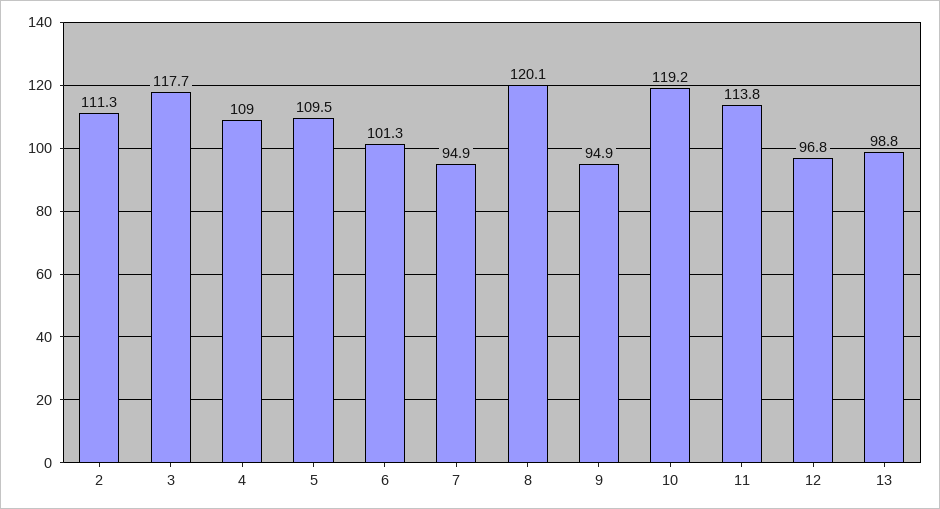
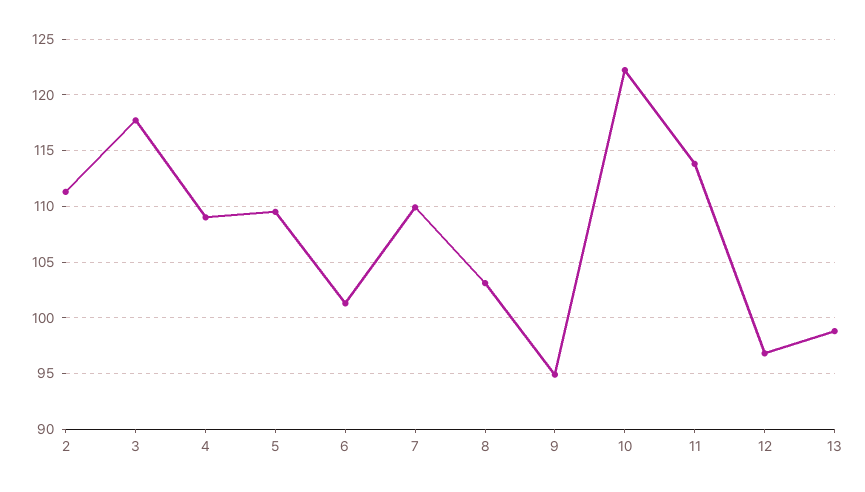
7: 94.9 -> 110
8: 120.1 -> 103
10: 119.2 -> 122

